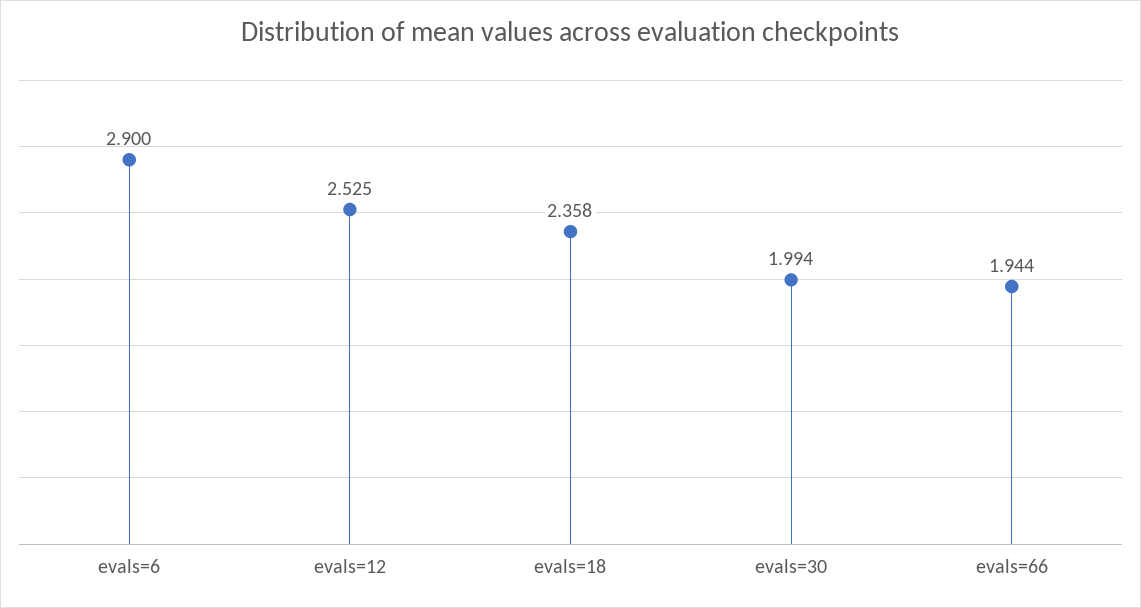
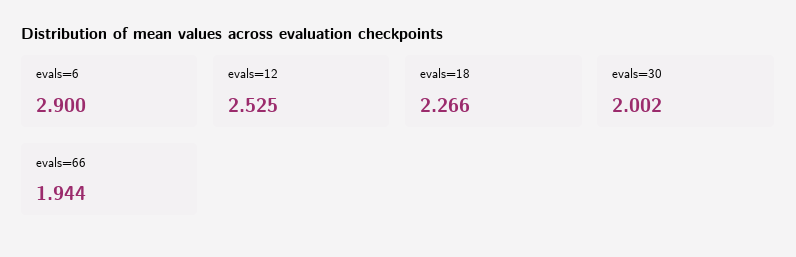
evals=18: 2.358 -> 2.266
evals=30: 1.994 -> 2.002

